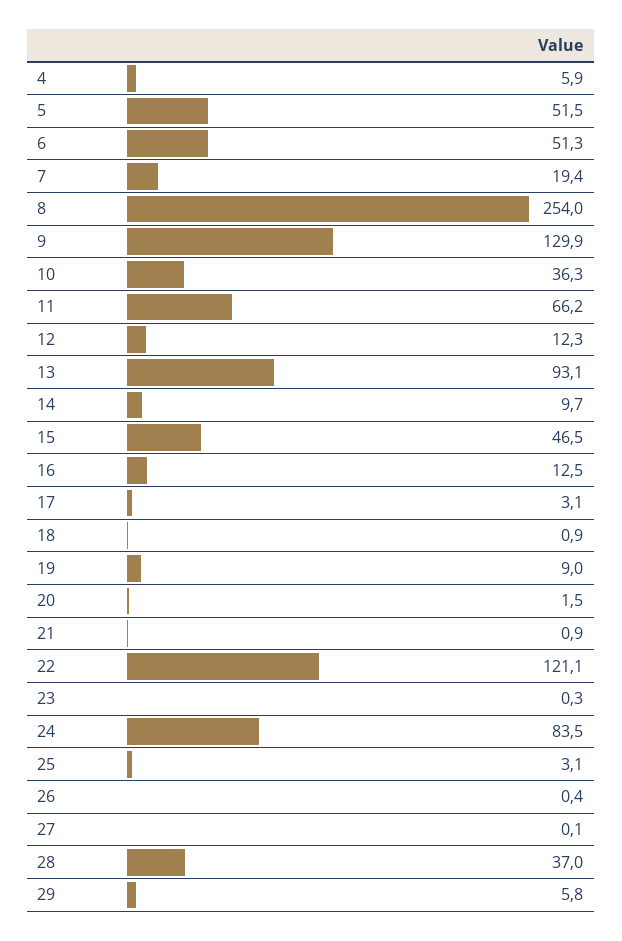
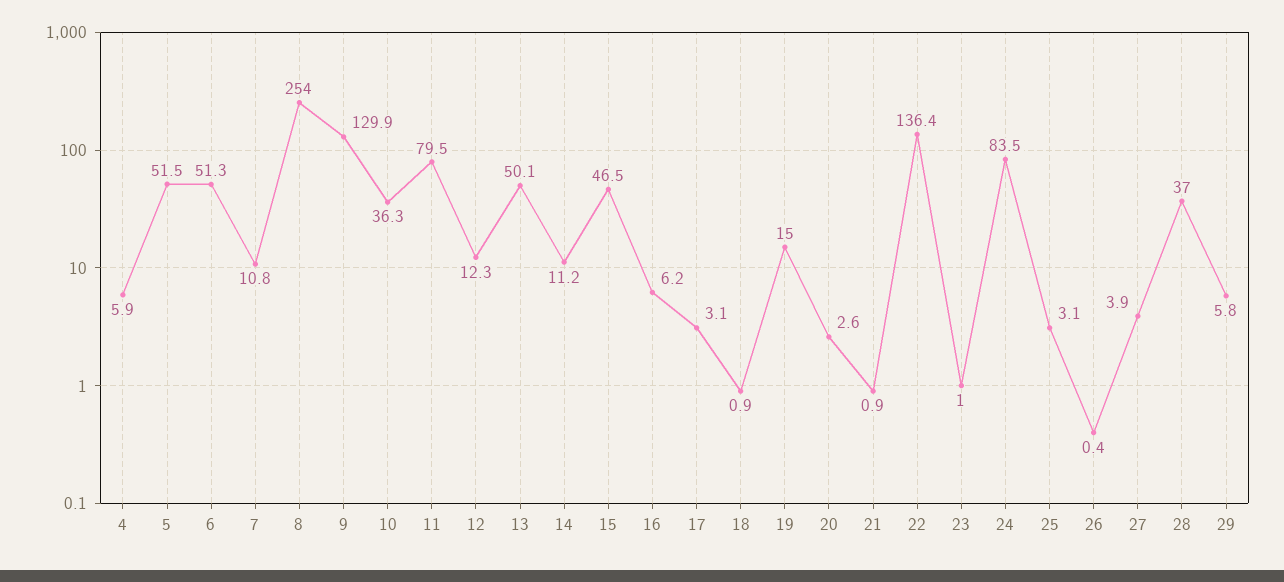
7: 19.4 -> 10.8
11: 66.2 -> 79.5
13: 93.1 -> 50.1
14: 9.7 -> 11.2
16: 12.5 -> 6.2
19: 9 -> 15
20: 1.5 -> 2.6
22: 121.1 -> 136.4
23: 0.3 -> 1
27: 0.1 -> 3.9

